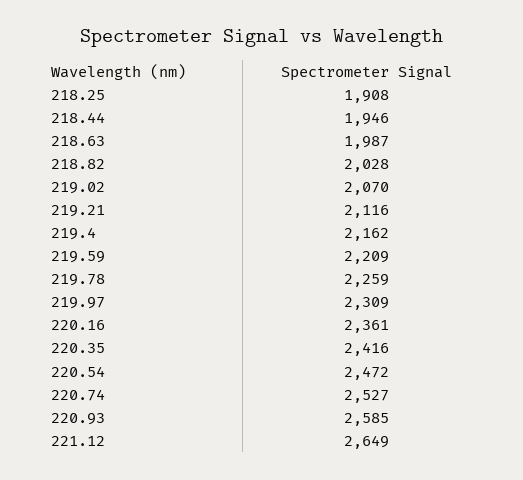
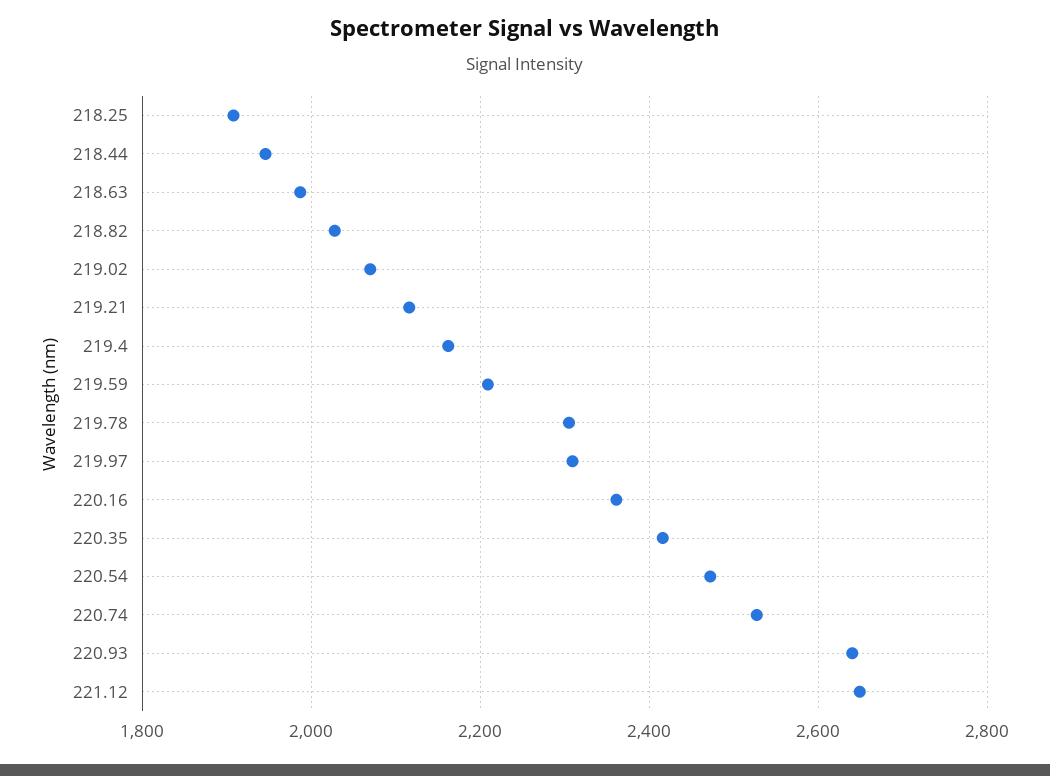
219.78: 2259 -> 2300
220.93: 2585 -> 2640

